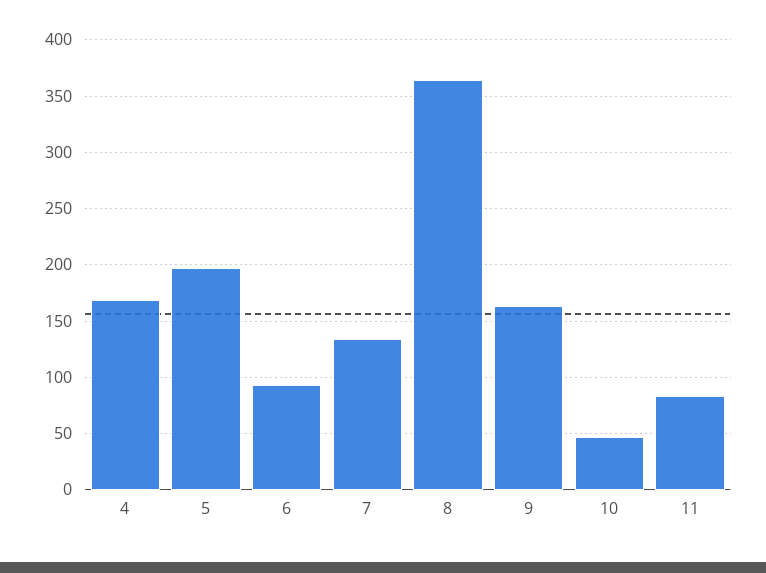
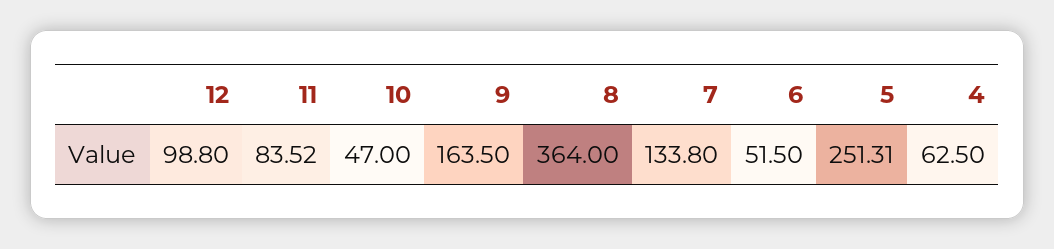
4: 170 -> 62.5
5: 200 -> 251.31
6: 90 -> 51.5
12: none -> 98.8

